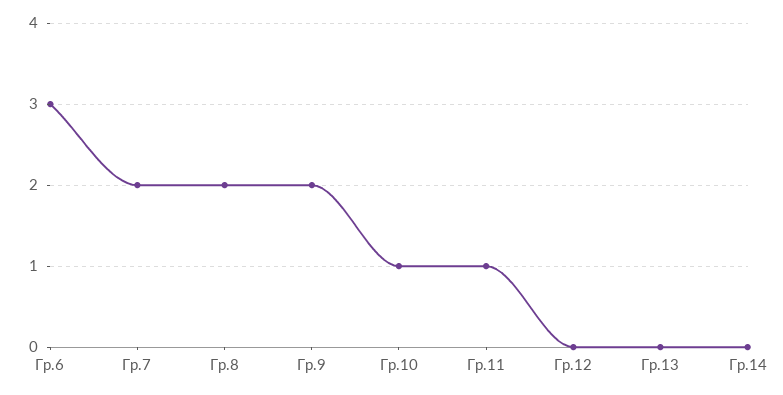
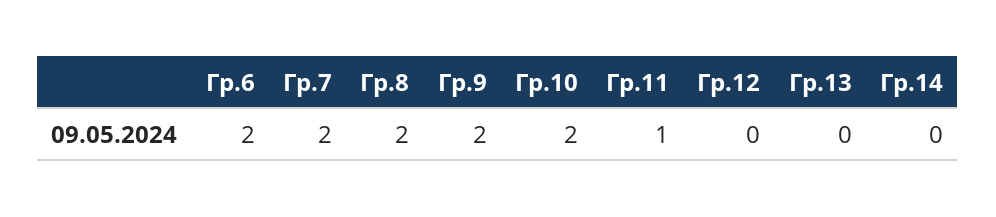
Гр.6: 3 -> 2
Гр.10: 1 -> 2

